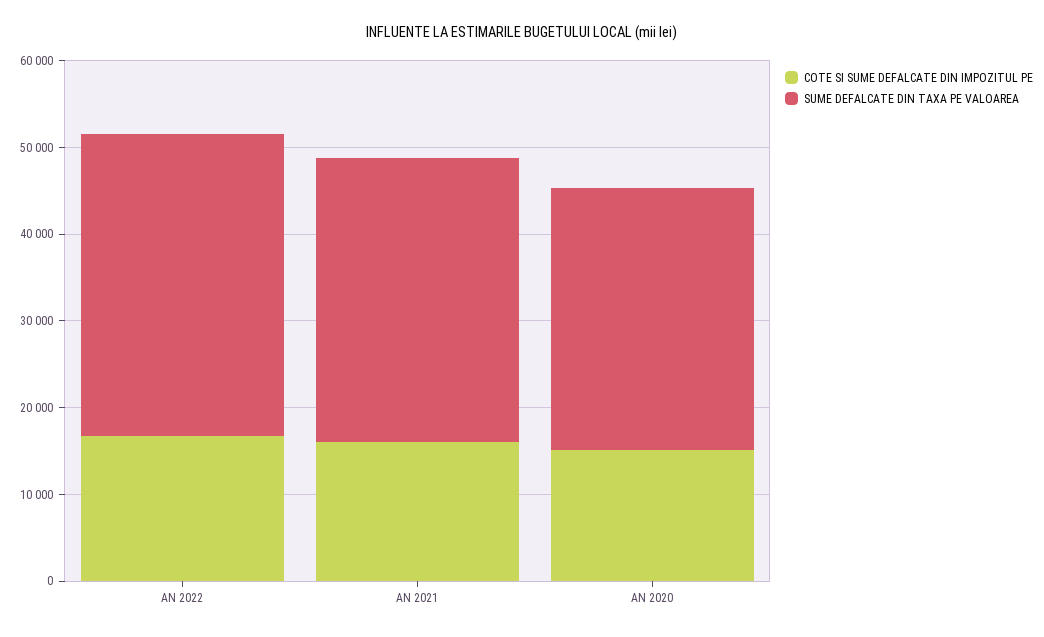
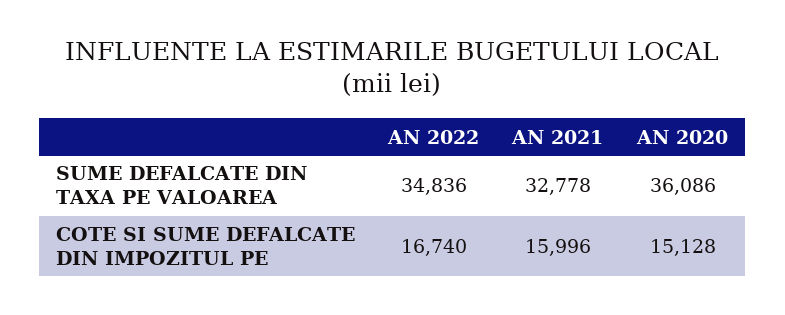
SUME DEFALCATE DIN TAXA PE VALOAREA, AN 2020: 30000 -> 36086

